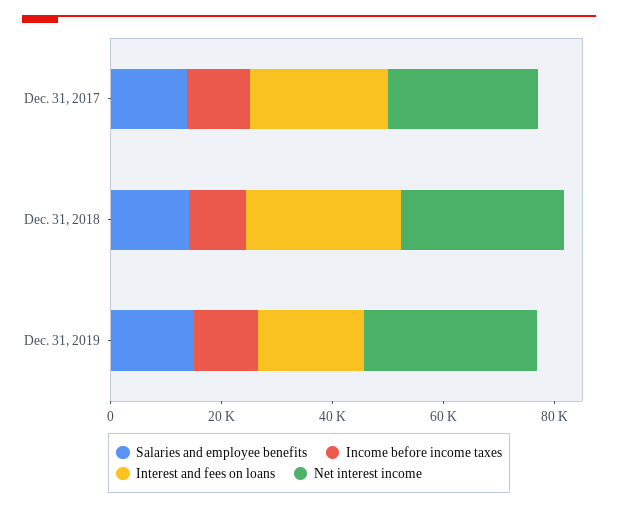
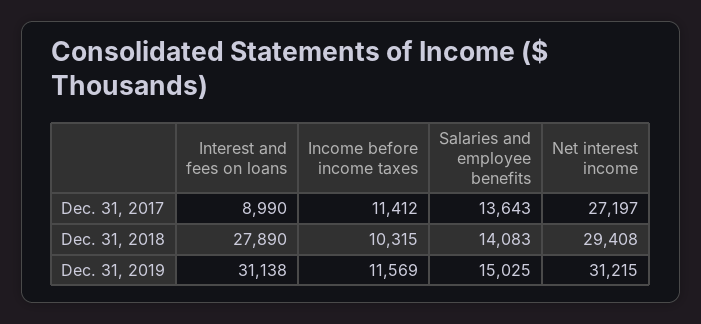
Interest and fees on loans, Dec. 31, 2017: 25000 -> 8990
Interest and fees on loans, Dec. 31, 2019: 20000 -> 31138

